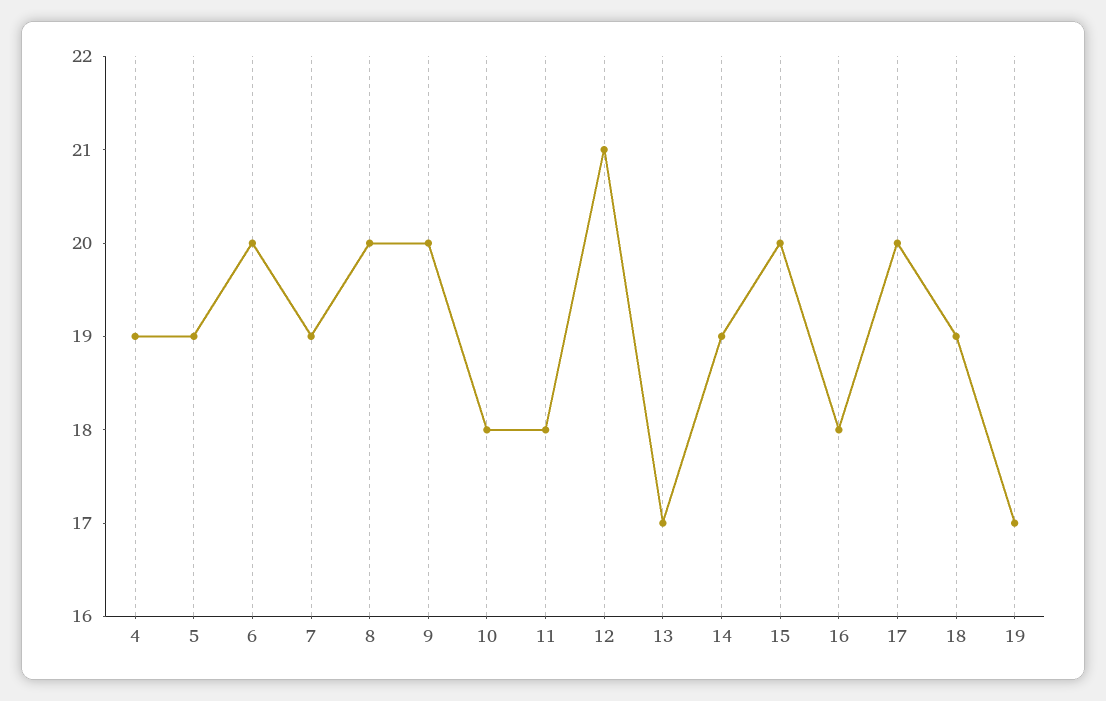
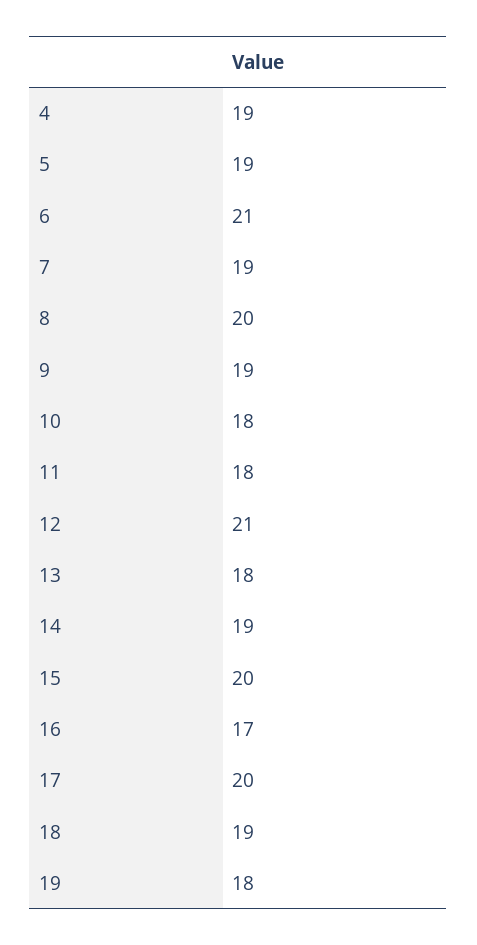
6: 20 -> 21
9: 20 -> 19
13: 17 -> 18
16: 18 -> 17
19: 17 -> 18

